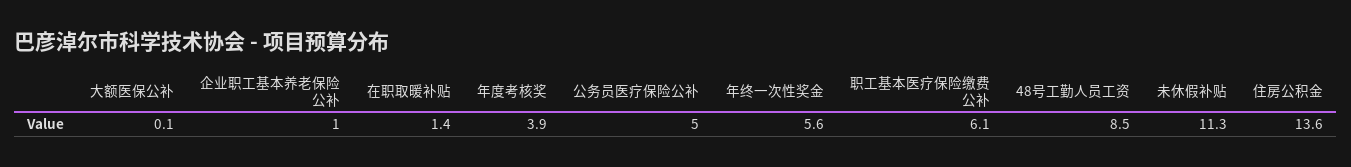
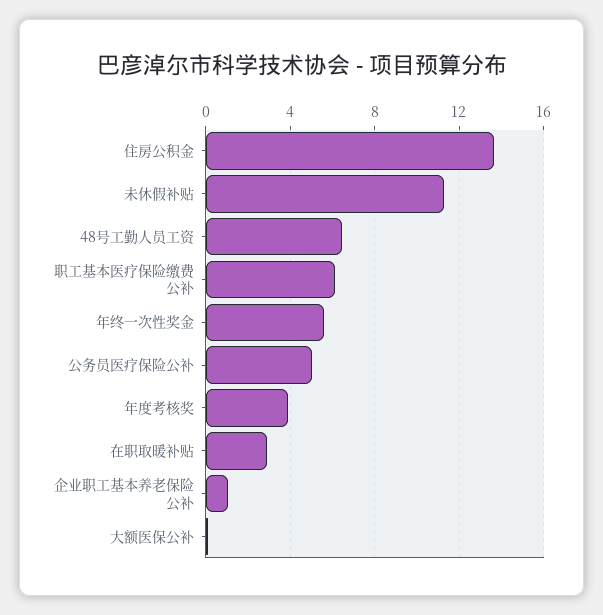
在职取暖补贴: 1.4 -> 3
48号工勤人员工资: 8.5 -> 6.5

